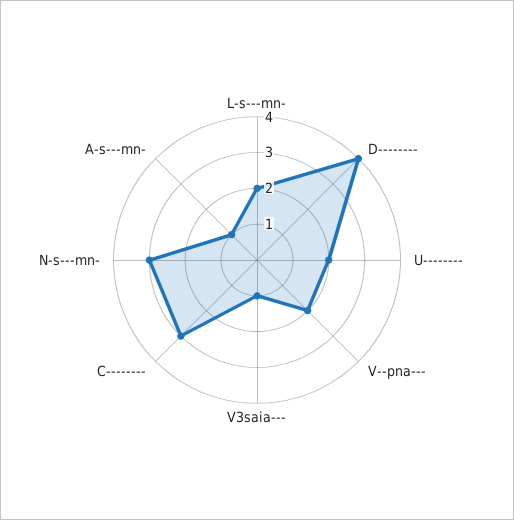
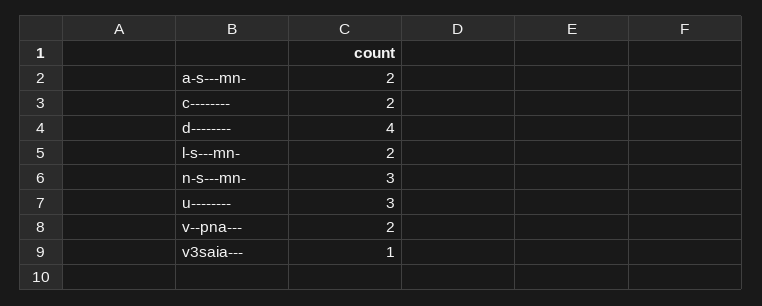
U--------: 2 -> 3
C--------: 3 -> 2
A-s---mn-: 1 -> 2

